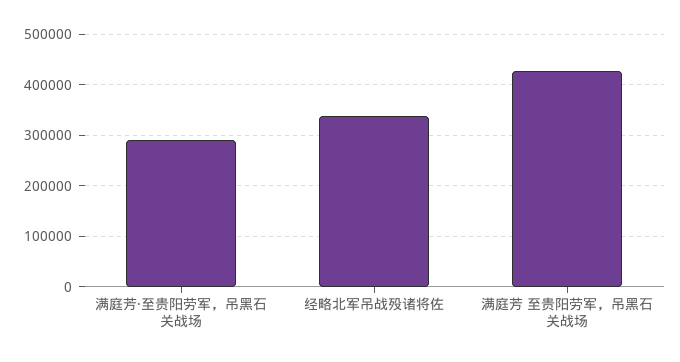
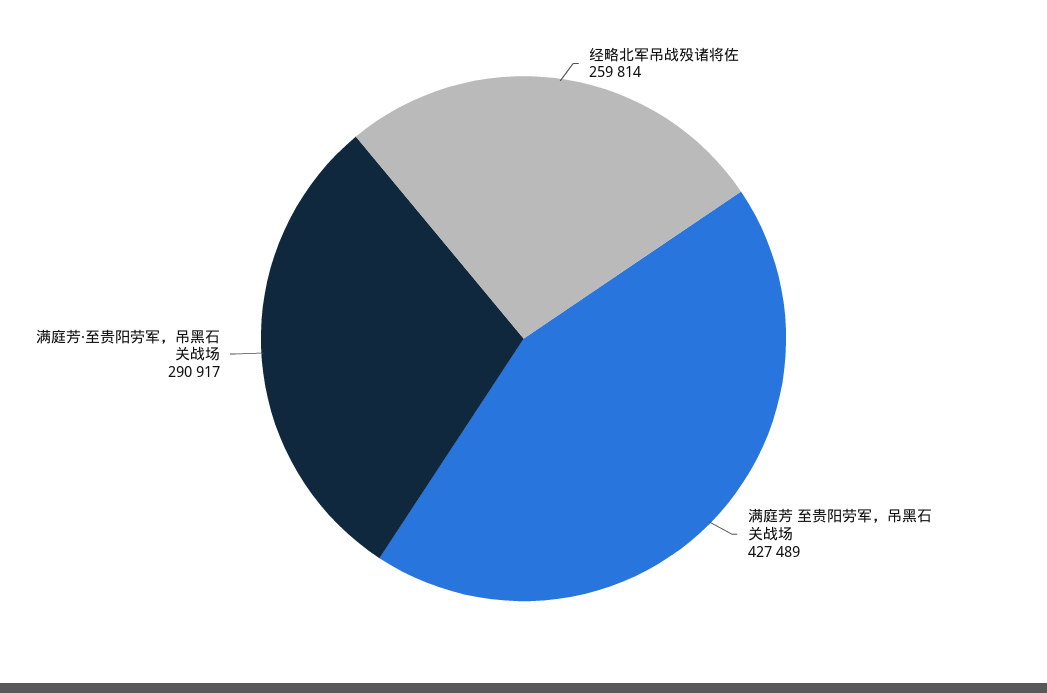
经略北军吊战殁诸将佐: 340000 -> 259814

